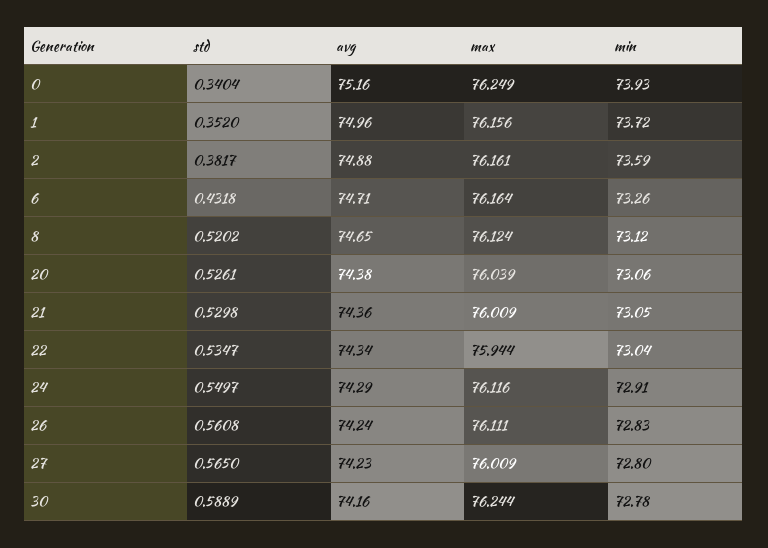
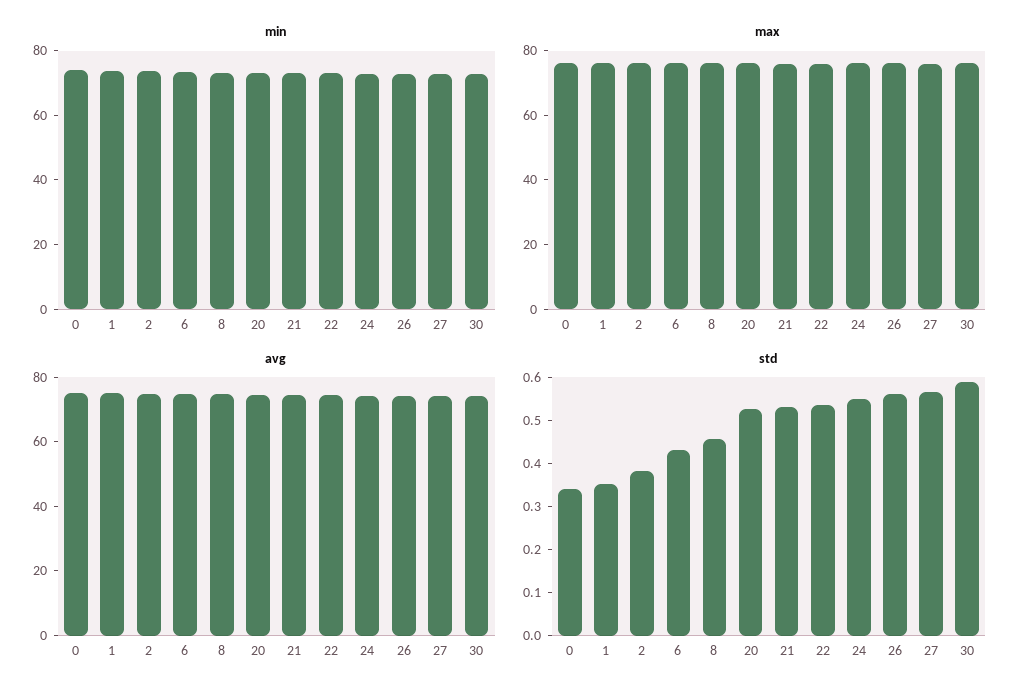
std, 8: 0.5202 -> 0.46

